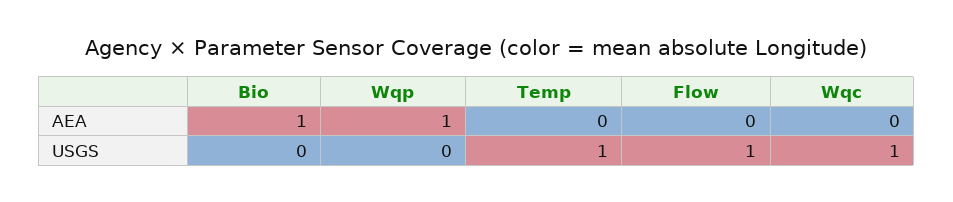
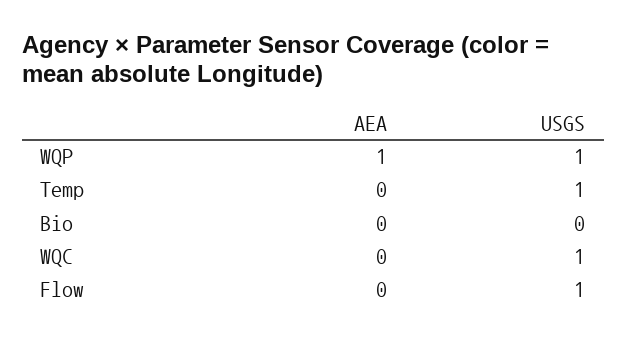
Bio, AEA: 1 -> 0
Wqp, USGS: 0 -> 1

